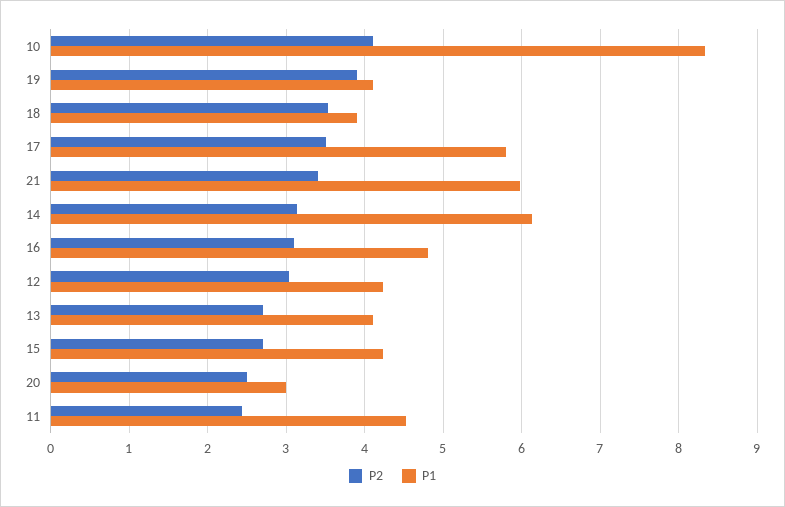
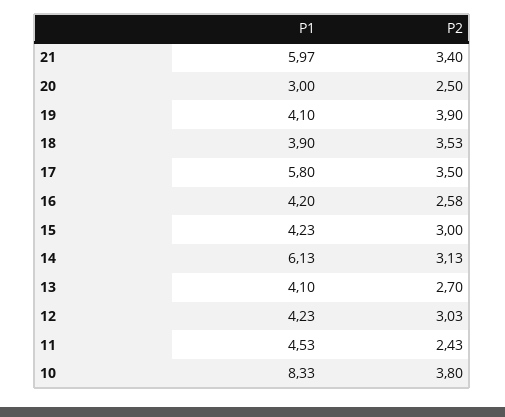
P2, 10: 4.1 -> 3.8
P2, 16: 3.1 -> 2.58
P1, 16: 4.8 -> 4.2
P2, 15: 2.7 -> 3

